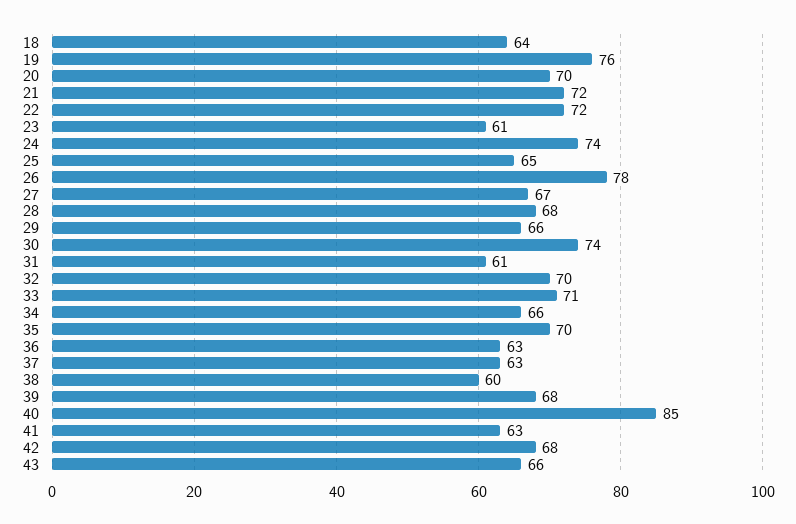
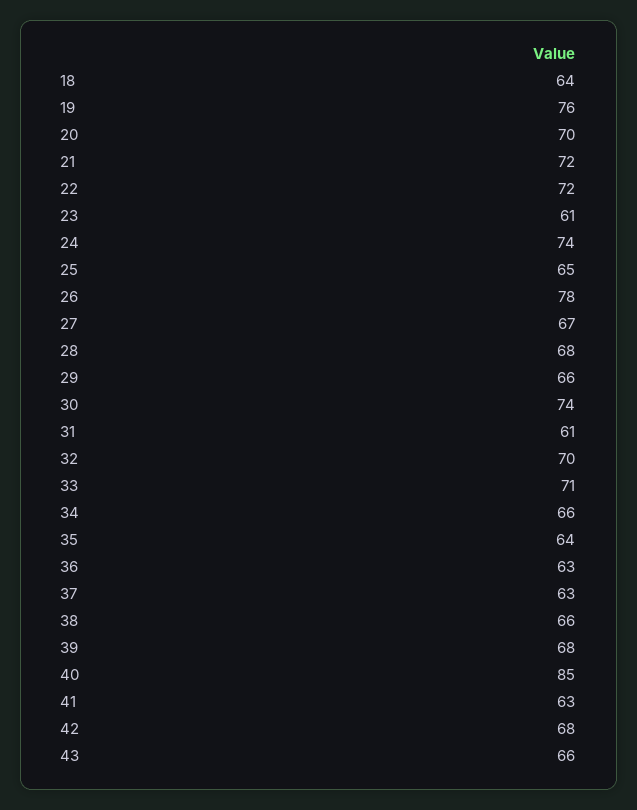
35: 70 -> 64
38: 60 -> 66

